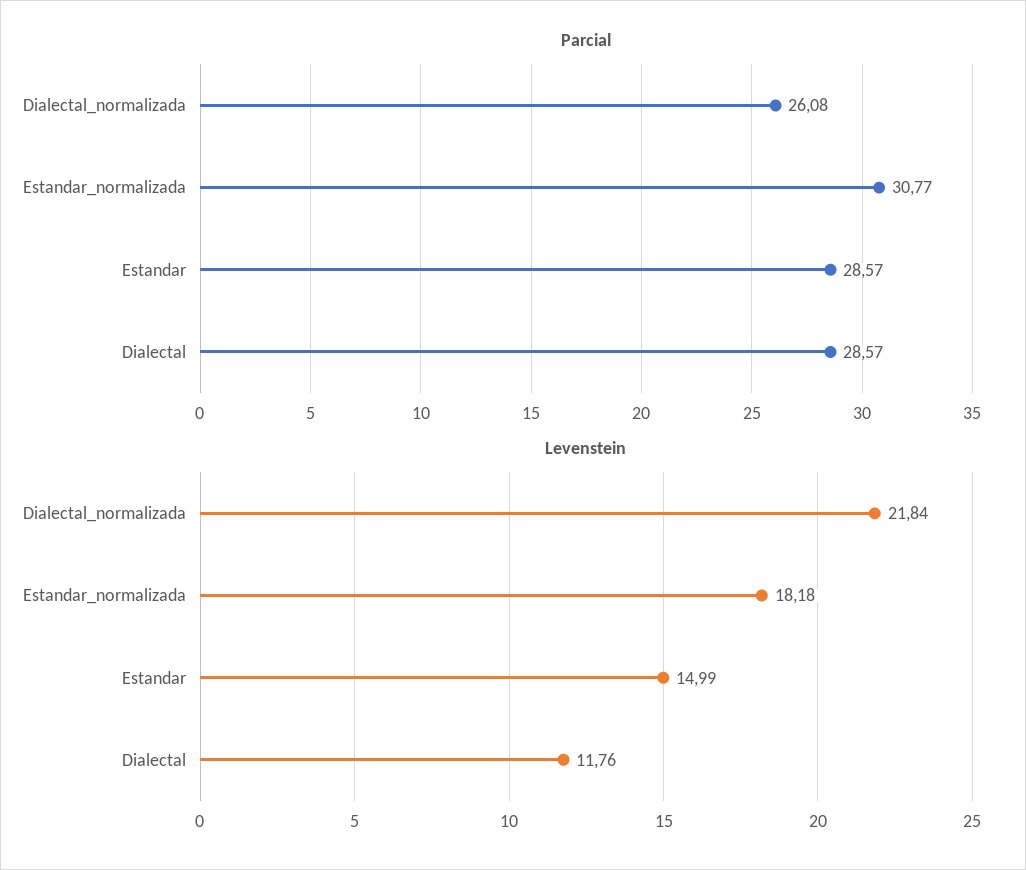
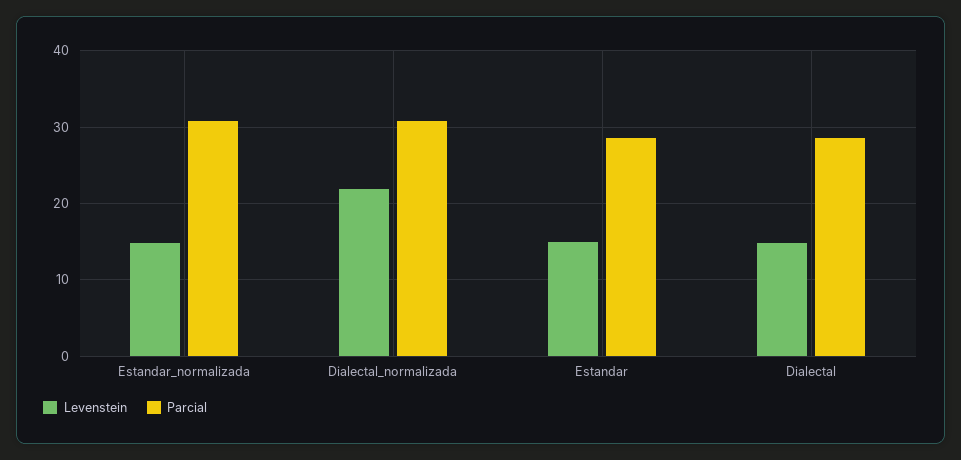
Parcial, Dialectal_normalizada: 26.08 -> 31
Levenstein, Estandar_normalizada: 18.18 -> 15
Levenstein, Dialectal: 11.76 -> 15

